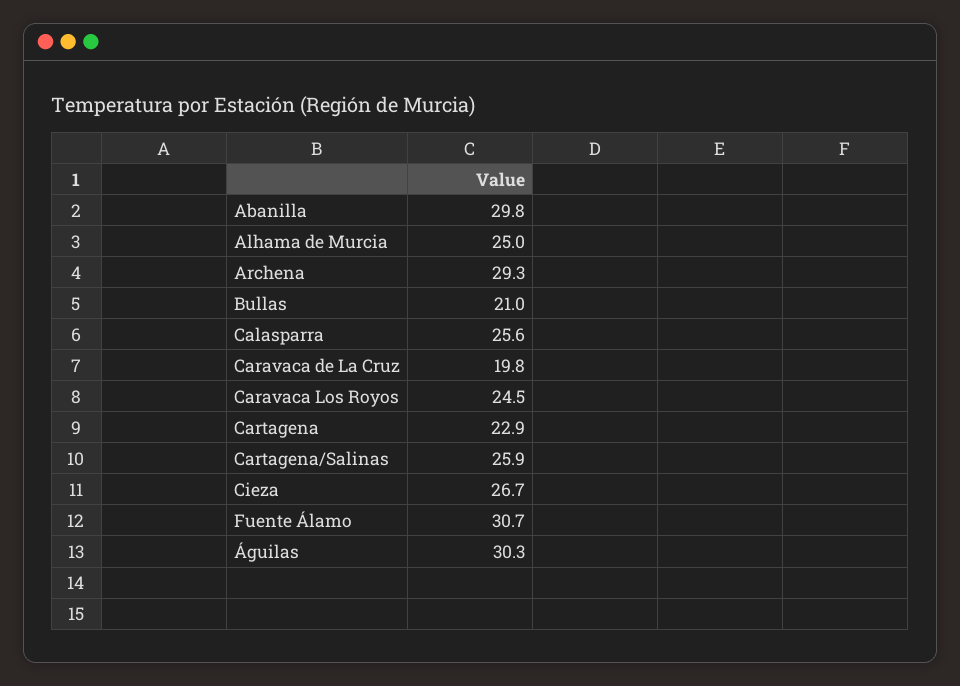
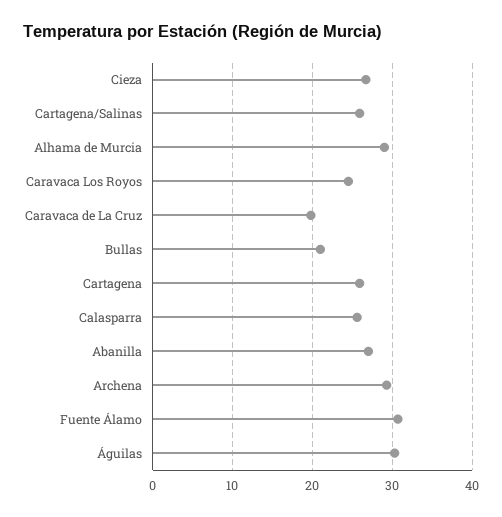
Abanilla: 29.8 -> 27
Alhama de Murcia: 25 -> 29
Cartagena: 22.9 -> 26

